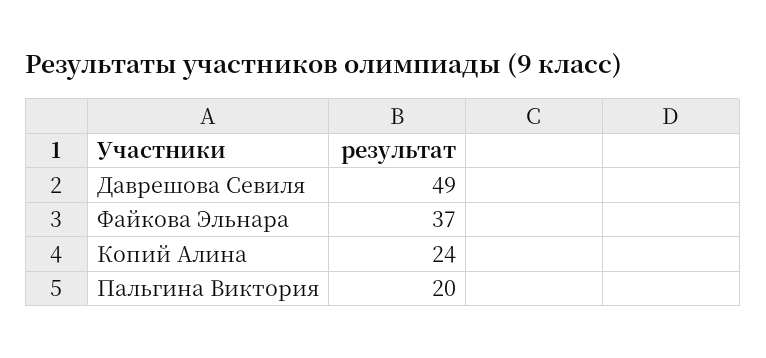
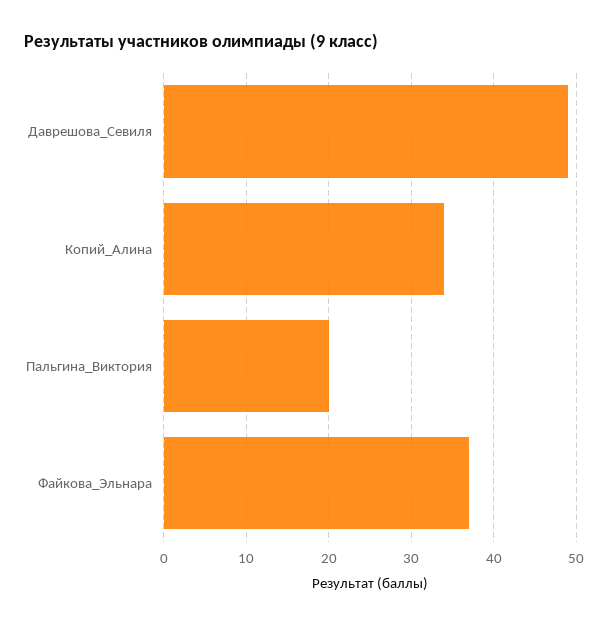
Копий Алина: 24 -> 34

